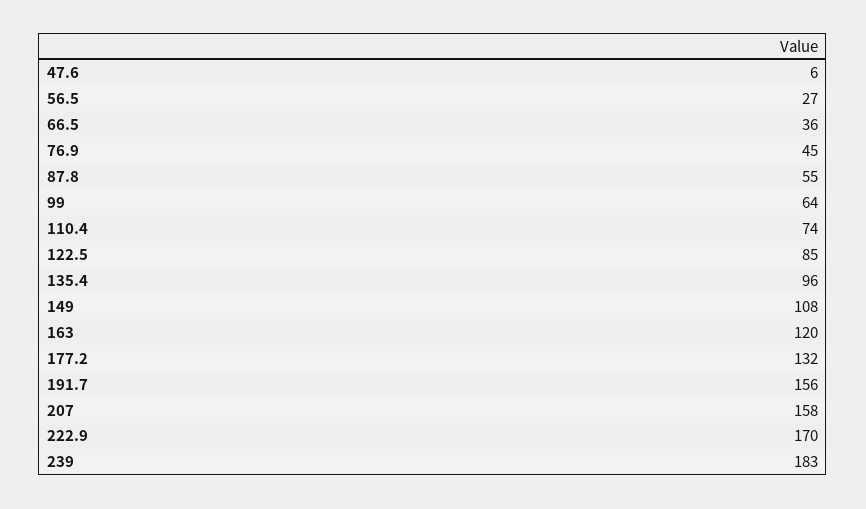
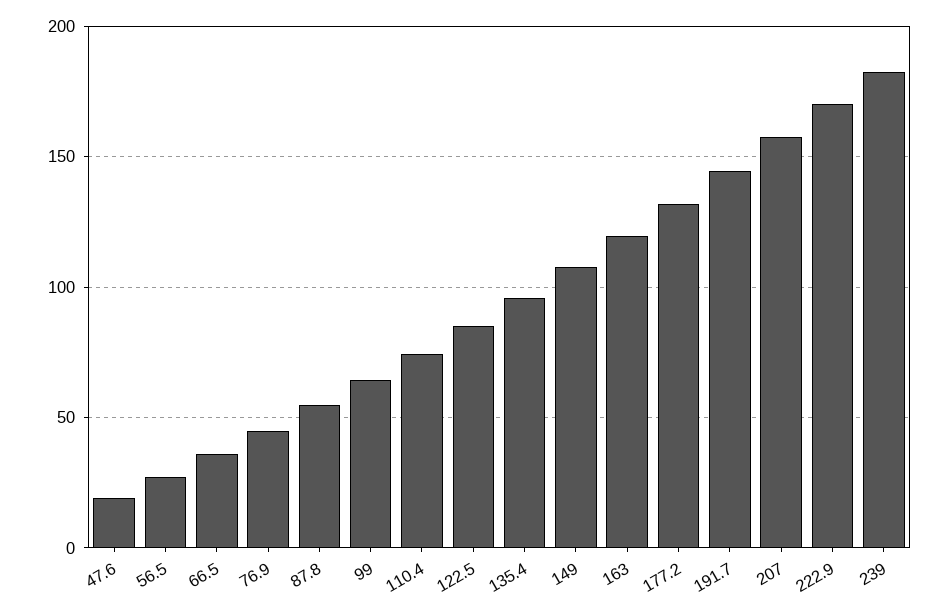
47.6: 6 -> 20
191.7: 156 -> 145

